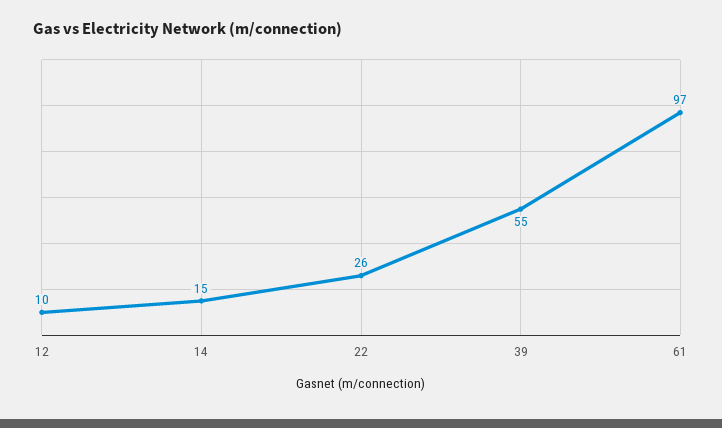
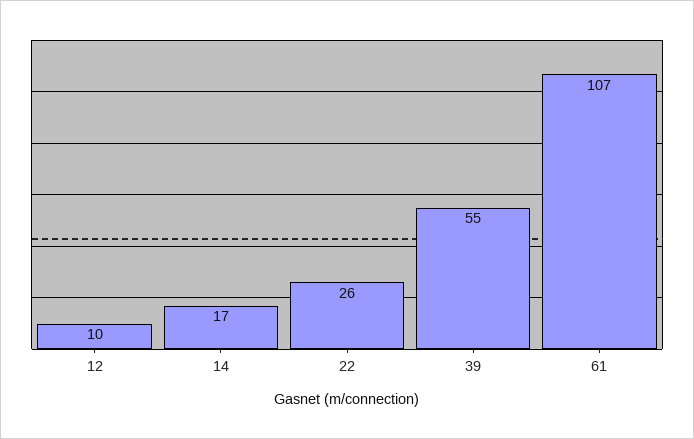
14: 15 -> 17
61: 97 -> 107

